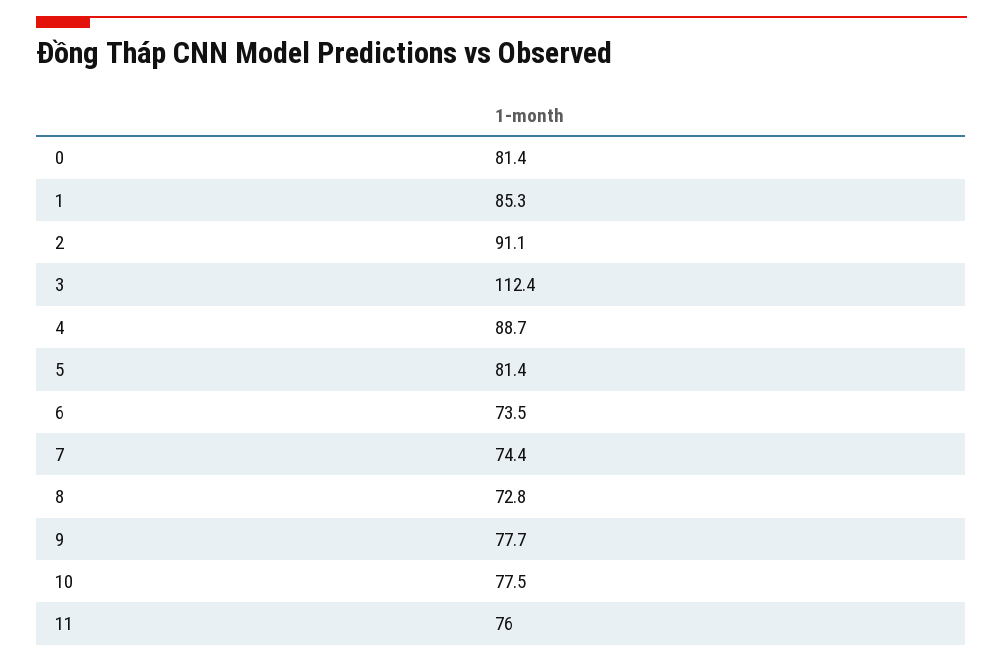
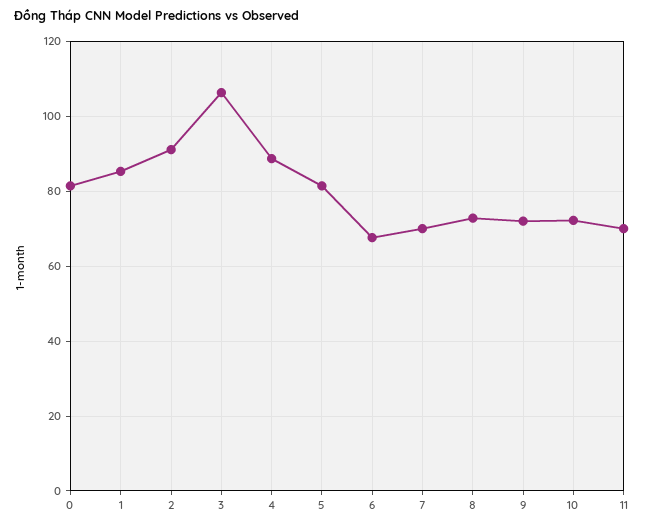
3: 112.4 -> 106
6: 73.5 -> 68
7: 74.4 -> 70
9: 77.7 -> 72
10: 77.5 -> 72
11: 76 -> 70

